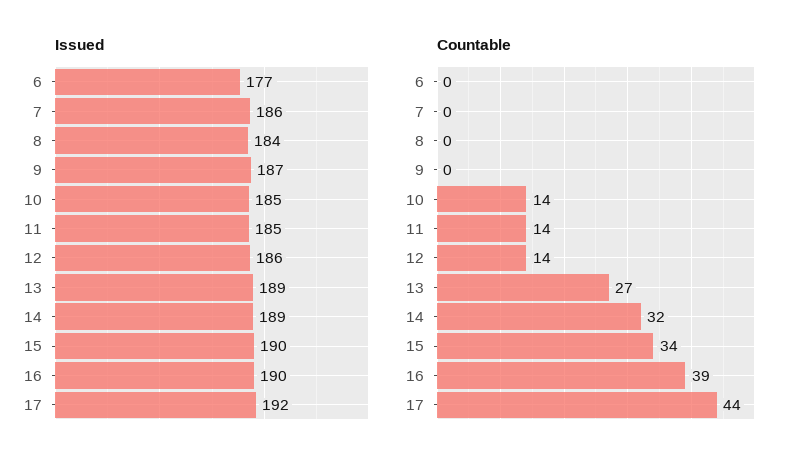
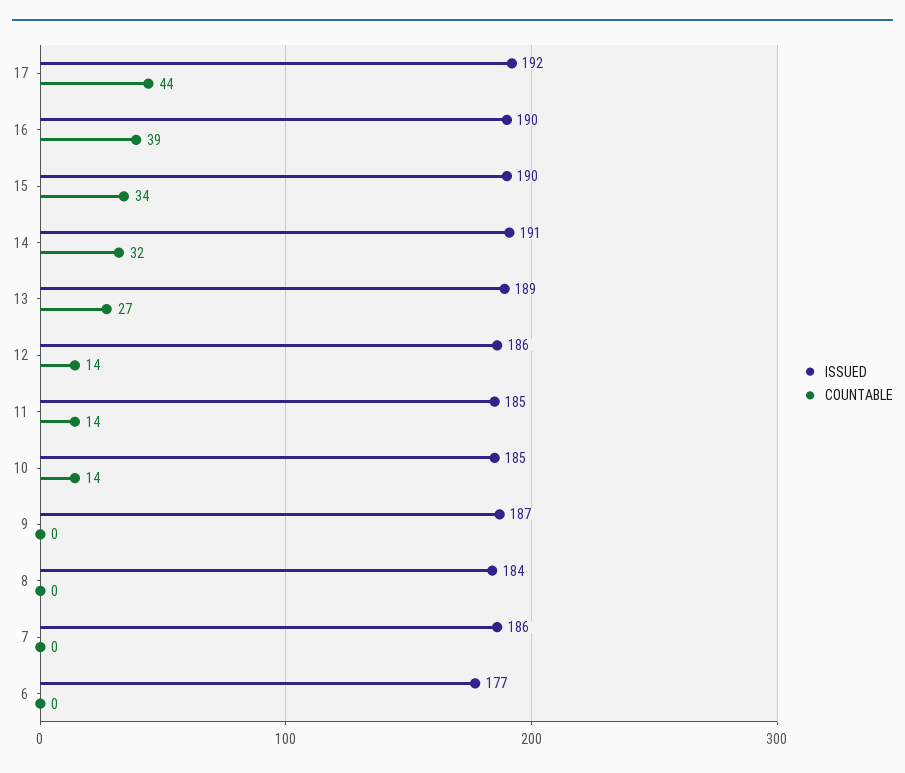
Issued, 14: 189 -> 191

